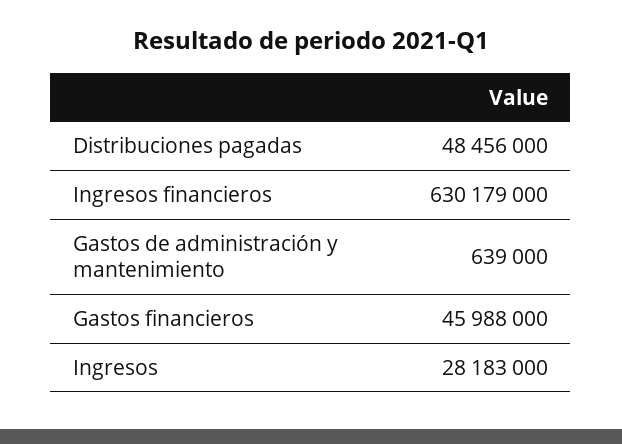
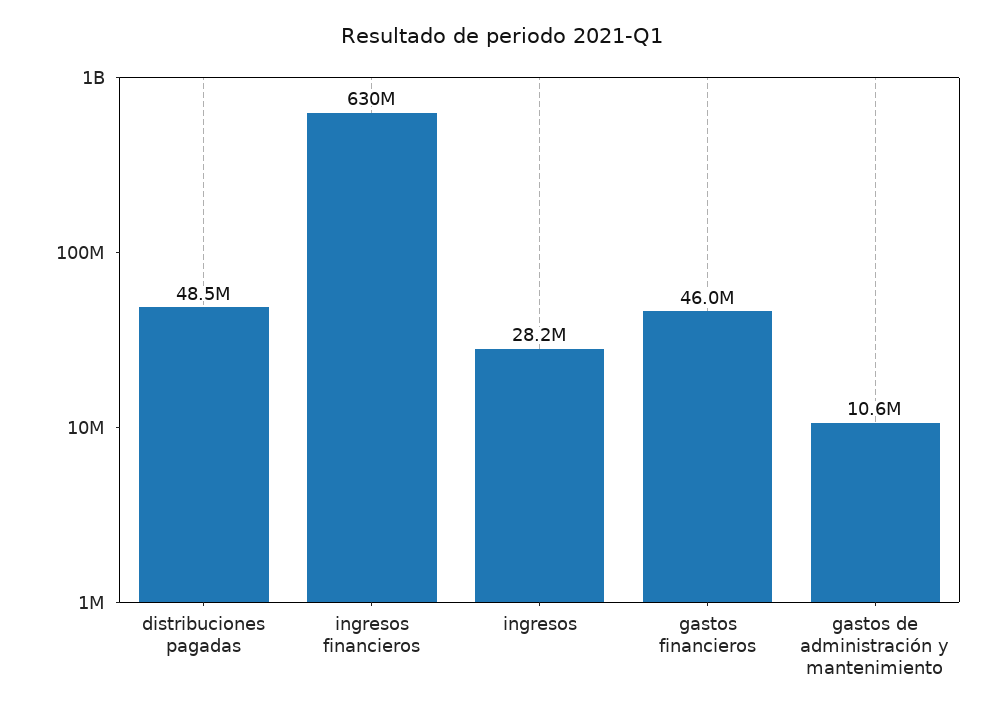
Gastos de administración y mantenimiento: 639000 -> 10600000

